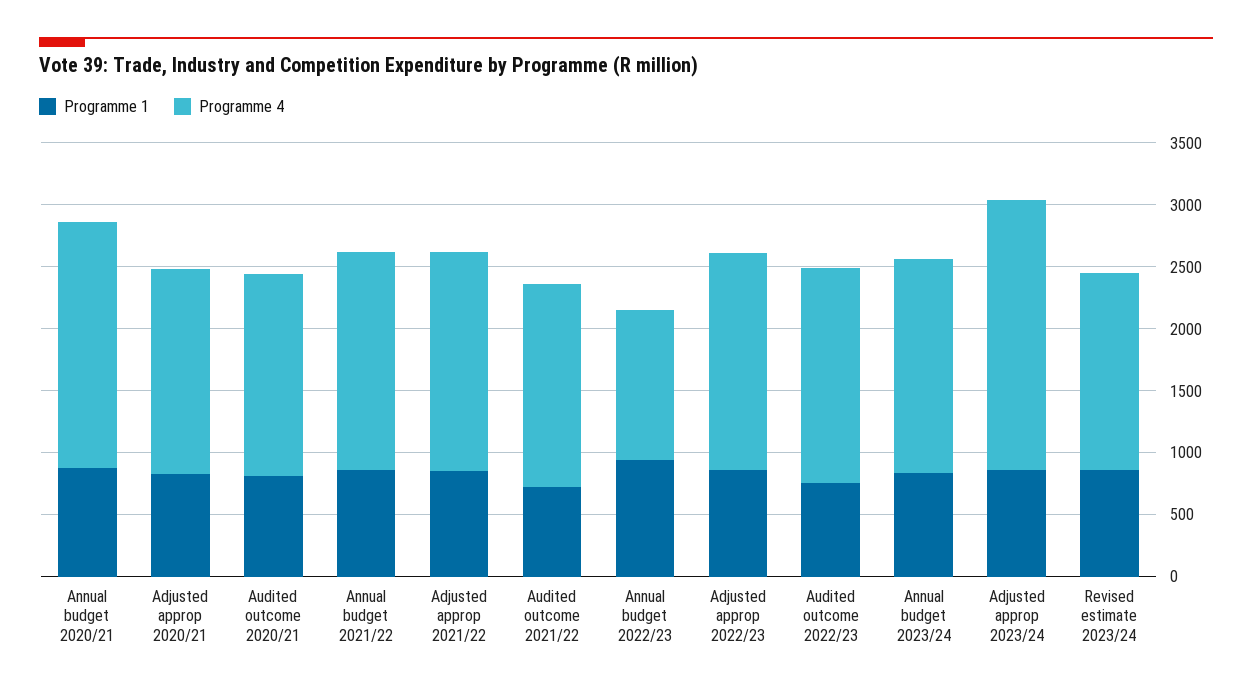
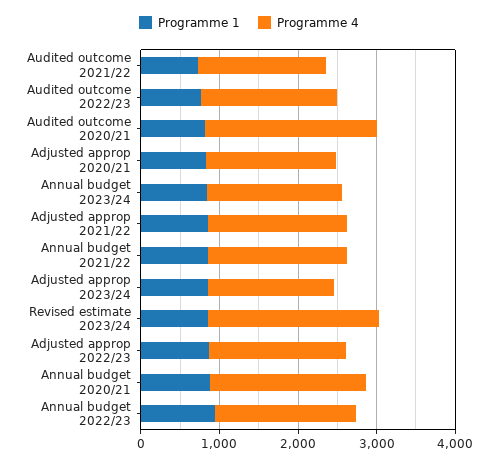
Programme 4, Audited outcome 2020/21: 1600 -> 2200
Programme 4, Annual budget 2022/23: 1200 -> 1800
Programme 4, Adjusted approp 2023/24: 2200 -> 1600
Programme 4, Revised estimate 2023/24: 1600 -> 2200

